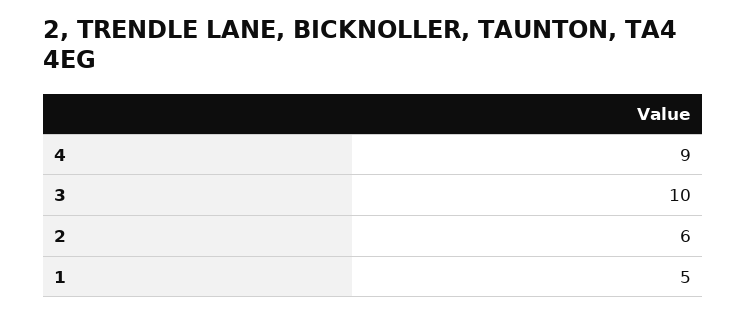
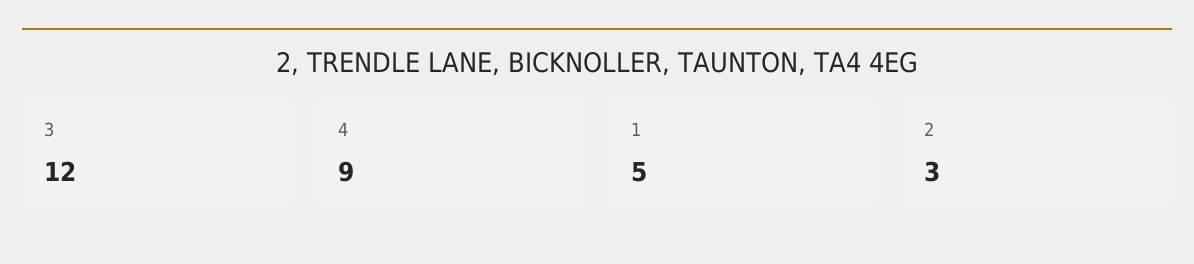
3: 10 -> 12
2: 6 -> 3

